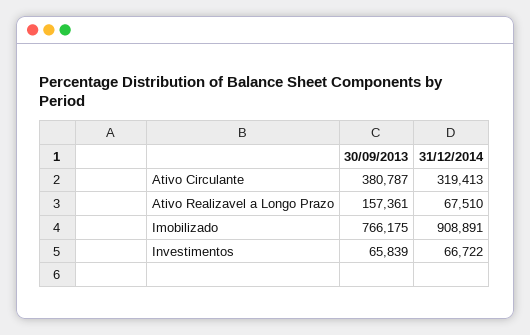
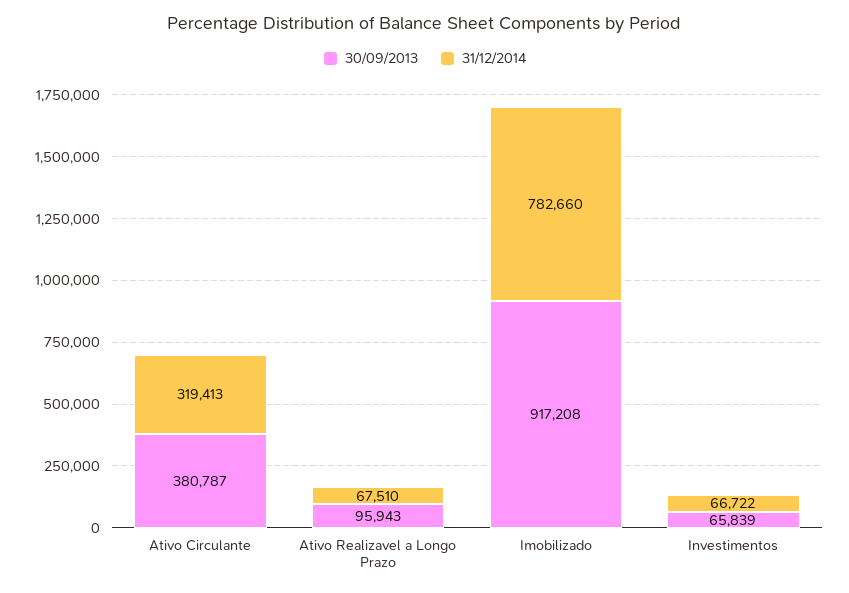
30/09/2013, Ativo Realizavel a Longo Prazo: 157361 -> 95943
30/09/2013, Imobilizado: 766175 -> 917208
31/12/2014, Imobilizado: 908891 -> 782660

